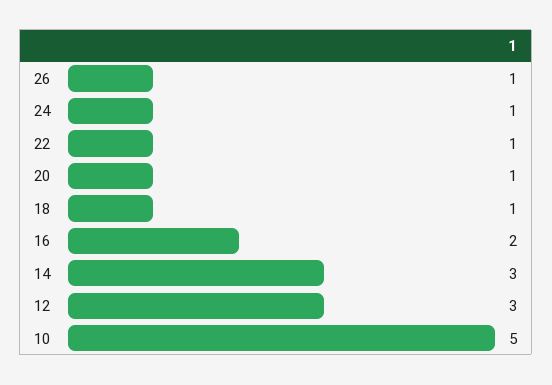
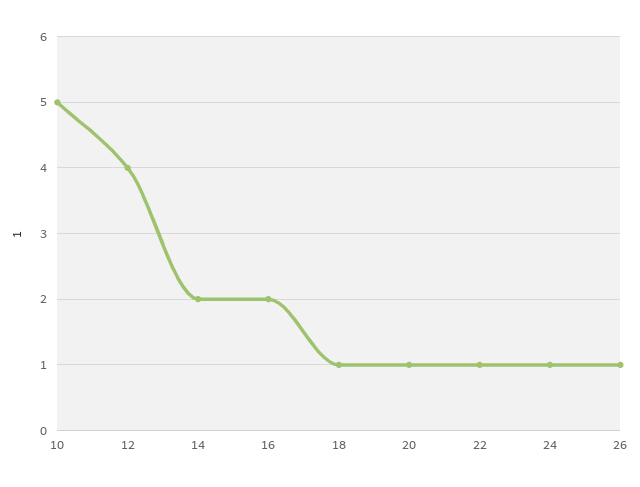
14: 3 -> 2
12: 3 -> 4

